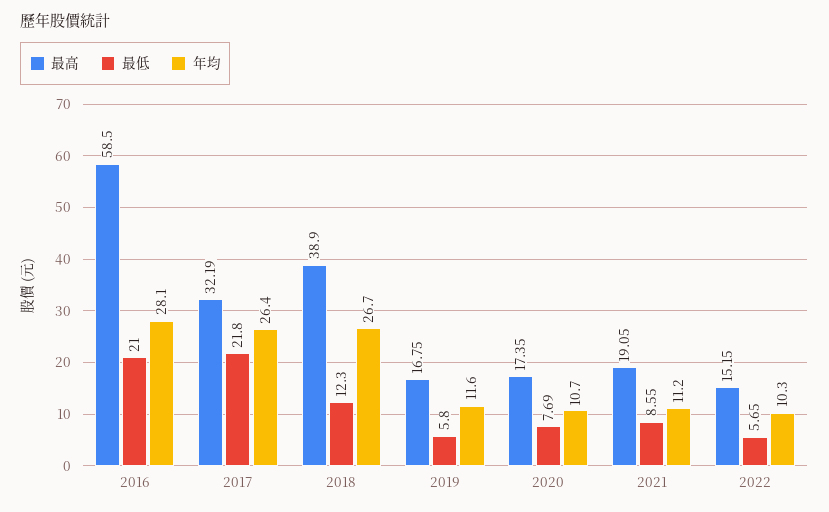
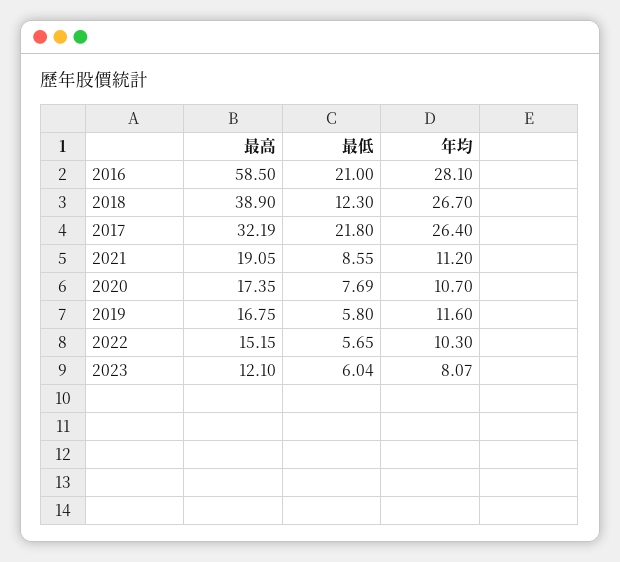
最高, 2023: none -> 12.1
最低, 2023: none -> 6.04
年均, 2023: none -> 8.07

